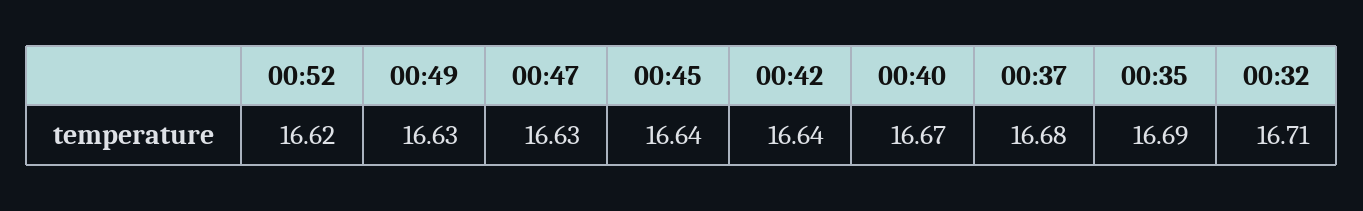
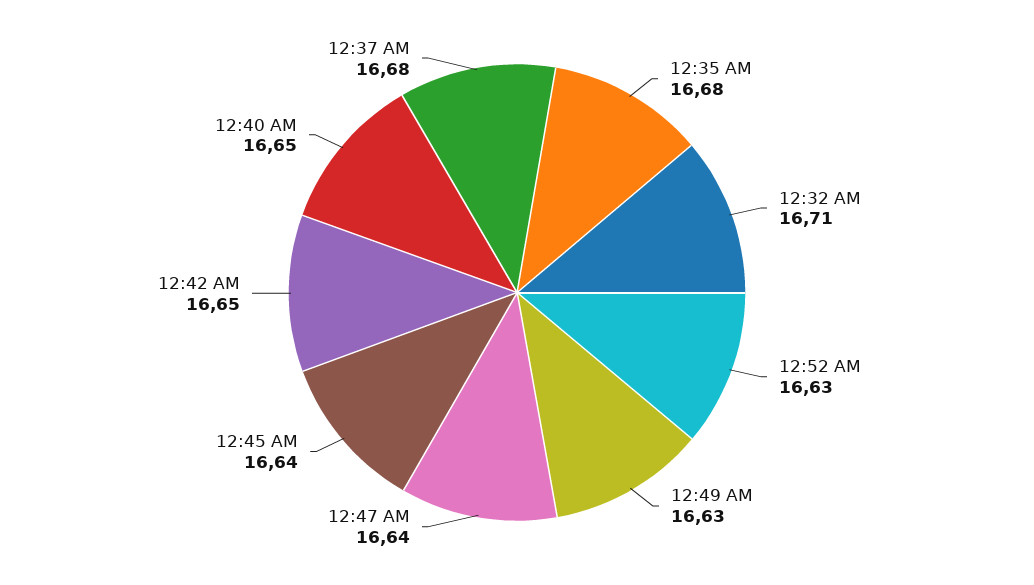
00:52: 16.62 -> 16.63
00:47: 16.63 -> 16.64
00:42: 16.64 -> 16.65
00:40: 16.67 -> 16.65
00:35: 16.69 -> 16.68

